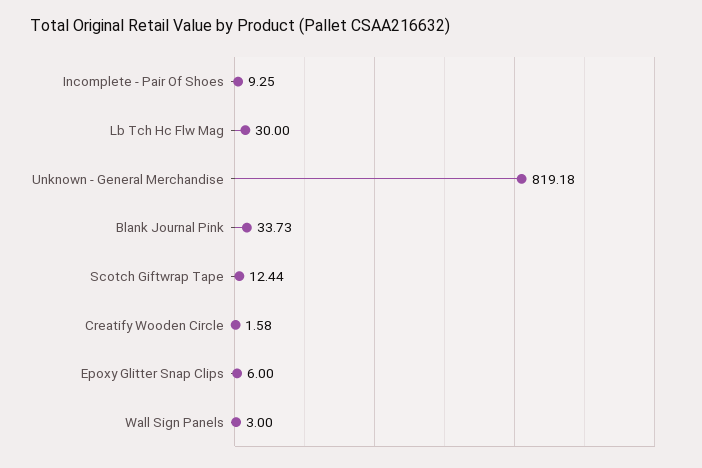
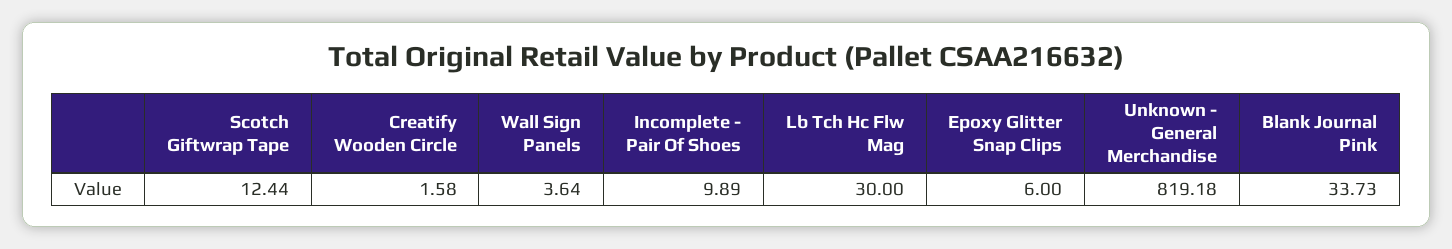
Incomplete - Pair Of Shoes: 9.25 -> 9.89
Wall Sign Panels: 3 -> 3.64

